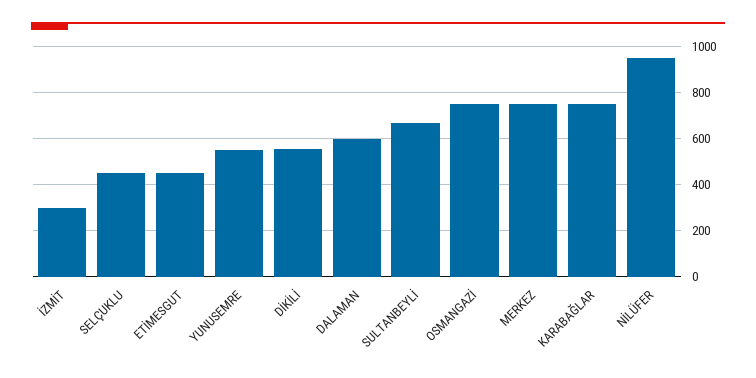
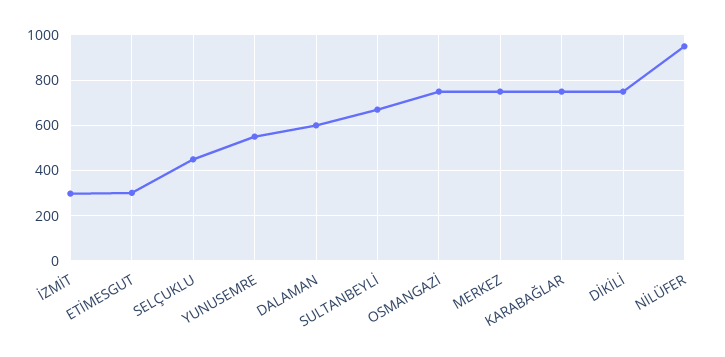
ETİMESGUT: 450 -> 300
DİKİLİ: 550 -> 750

